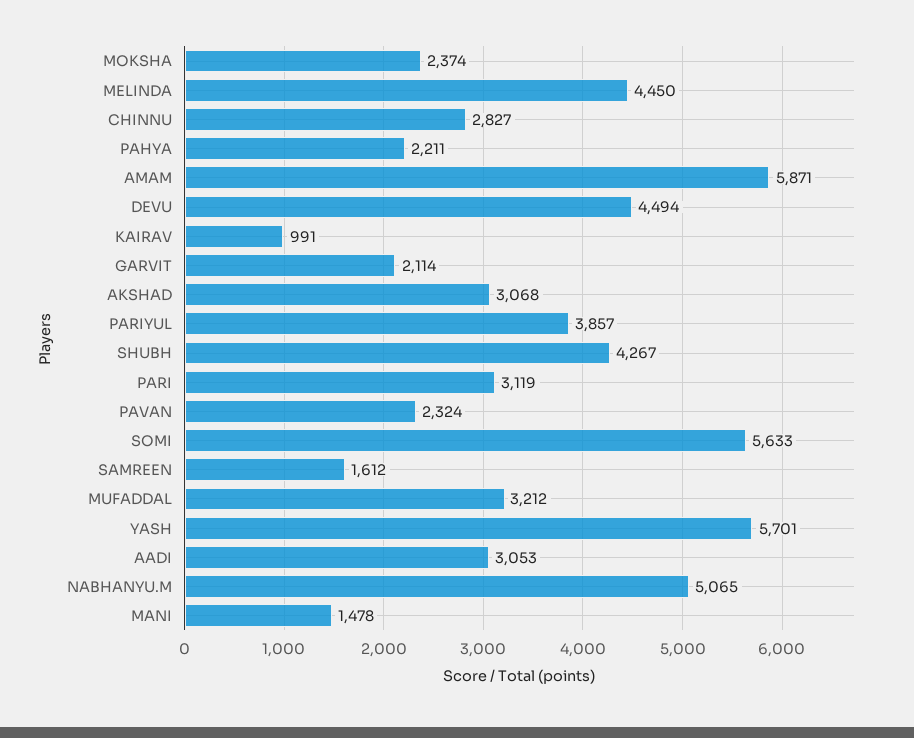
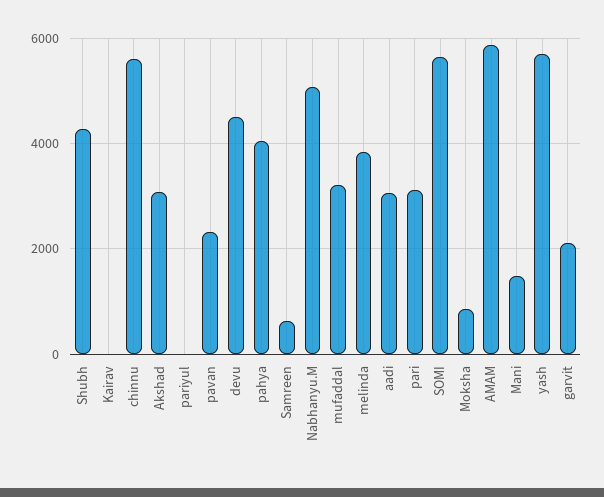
MOKSHA: 2374 -> 800
MELINDA: 4450 -> 3800
CHINNU: 2827 -> 5600
PAHYA: 2211 -> 4000
KAIRAV: 991 -> 0
PARIYUL: 3857 -> 0
SAMREEN: 1612 -> 600

